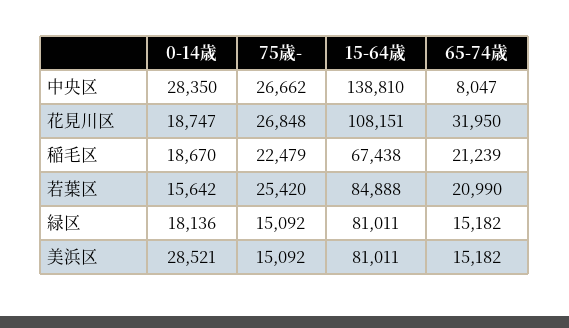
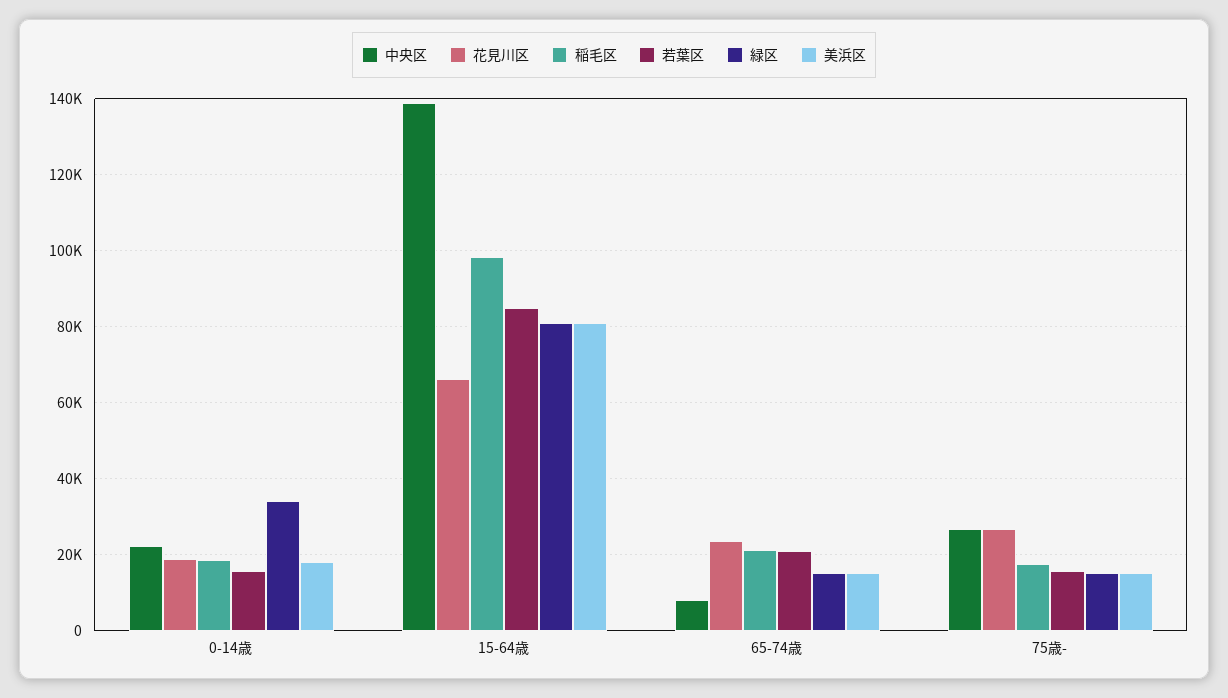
中央区, 0-14歳: 28350 -> 22000
花見川区, 15-64歳: 108151 -> 66000
花見川区, 65-74歳: 31950 -> 24000
稲毛区, 75歳-: 22479 -> 18000
稲毛区, 15-64歳: 67438 -> 98000
若葉区, 75歳-: 25420 -> 16000
緑区, 0-14歳: 18136 -> 34000
美浜区, 0-14歳: 28521 -> 18000

